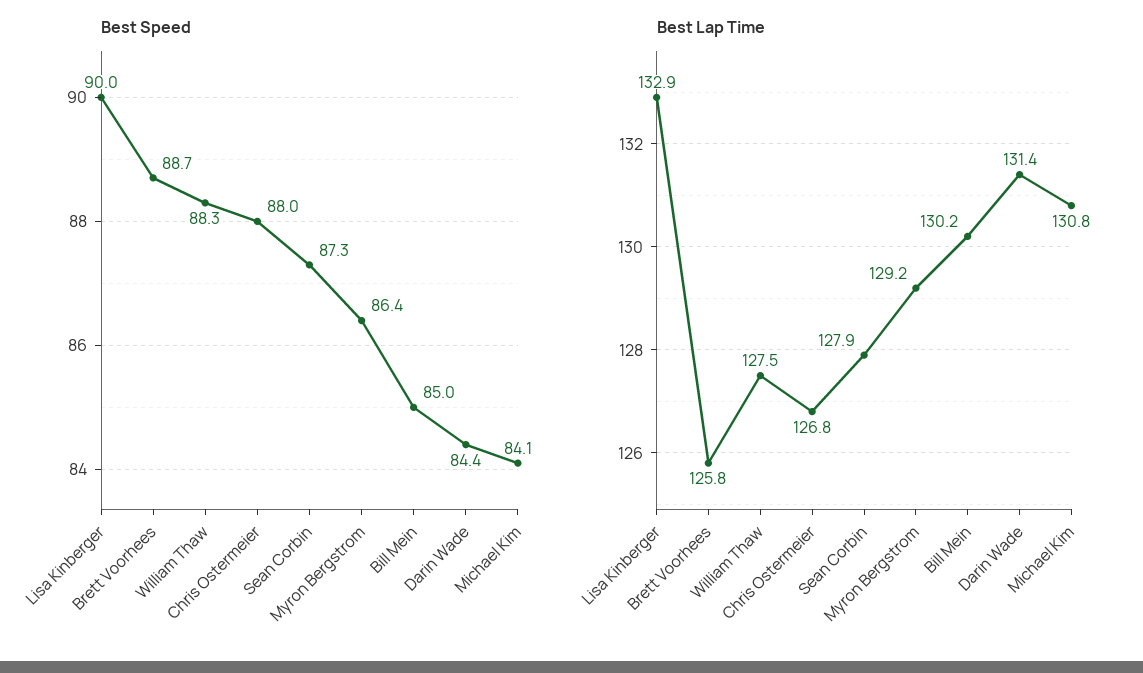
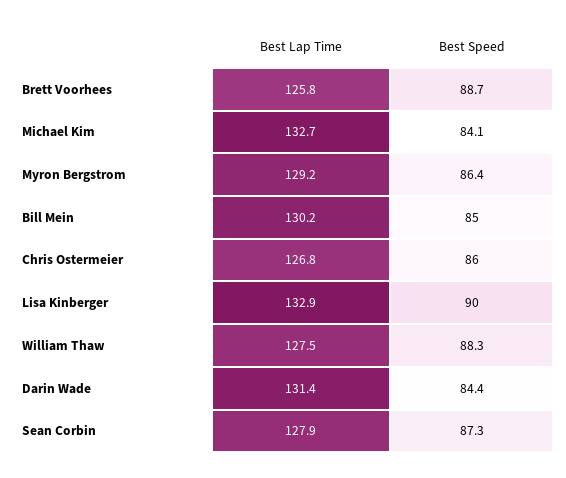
Best Speed, Chris Ostermeier: 88 -> 86
Best Lap Time, Michael Kim: 130.8 -> 132.7

